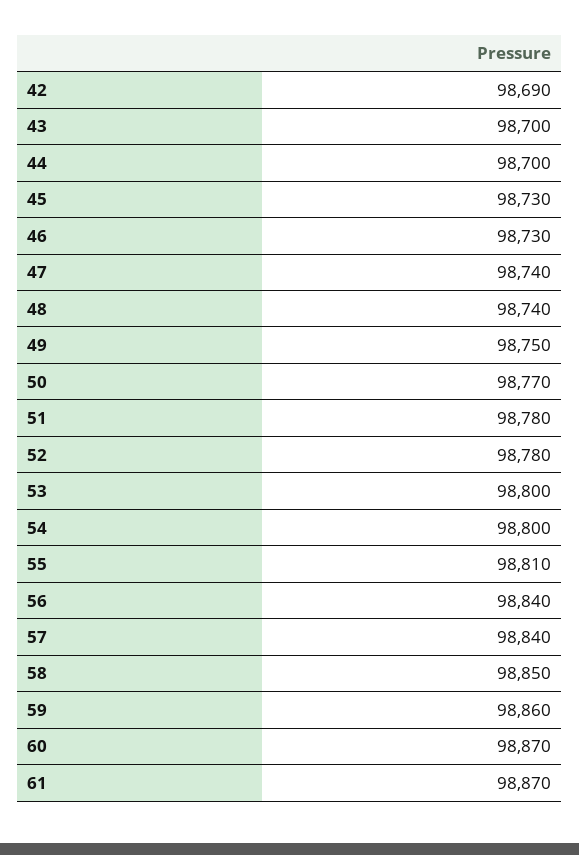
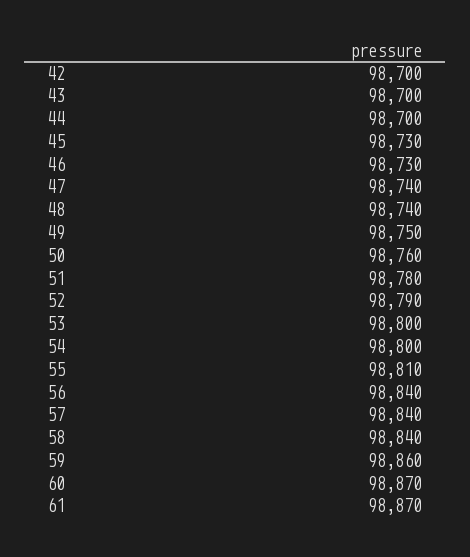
42: 98690 -> 98700
50: 98770 -> 98760
52: 98780 -> 98790
58: 98850 -> 98840

